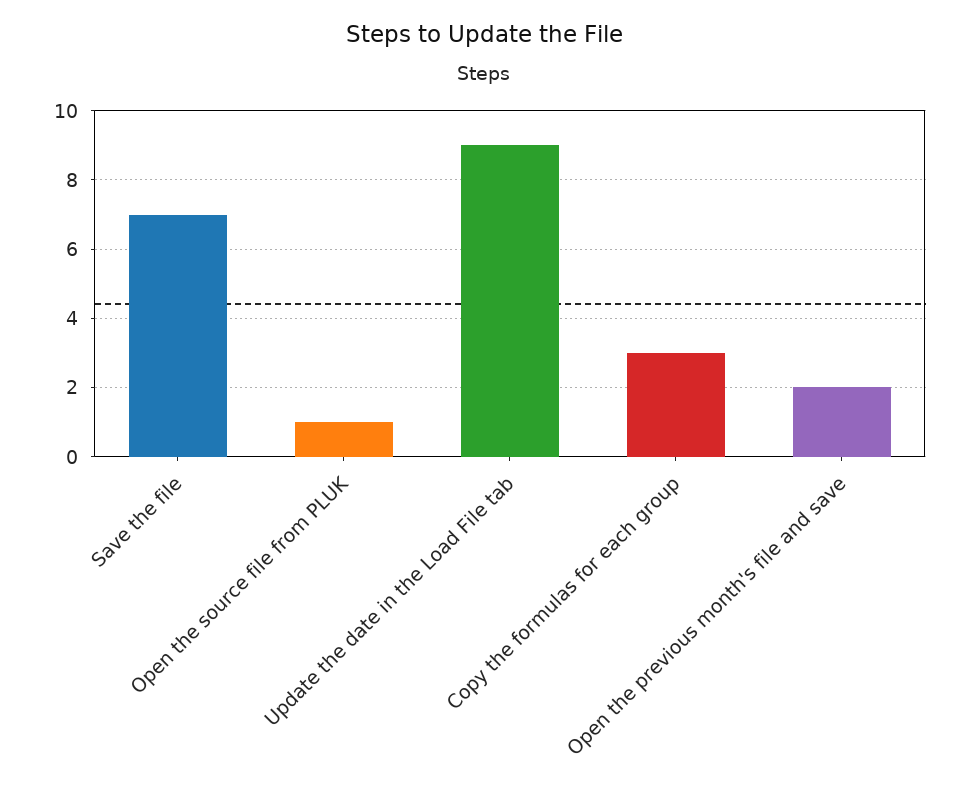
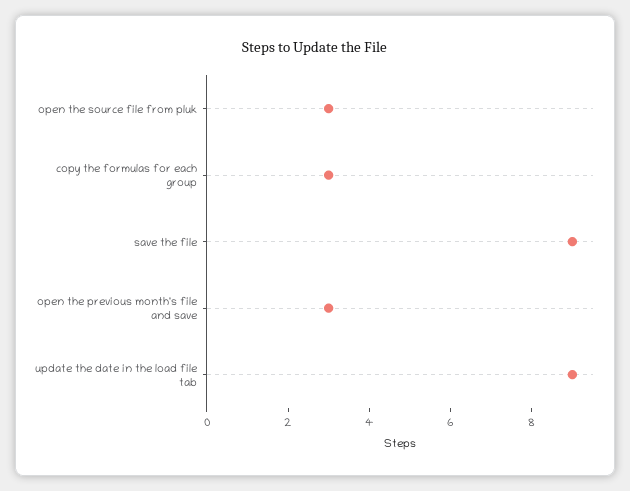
Save the file: 7 -> 9
Open the source file from PLUK: 1 -> 3
Open the previous month's file and save: 2 -> 3

